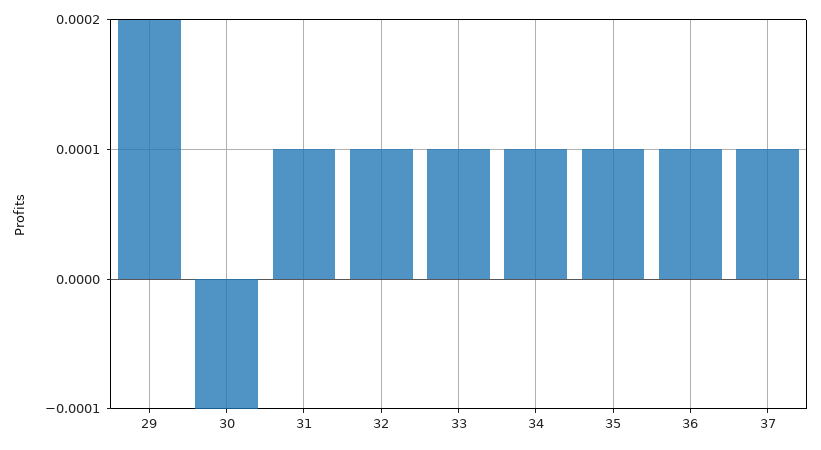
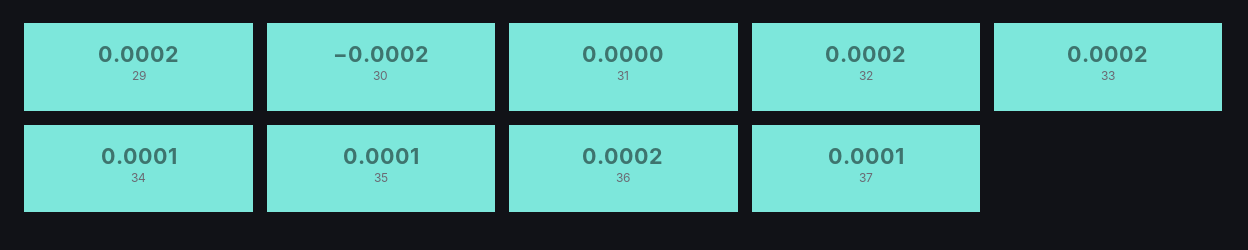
30: -0.0001 -> -0.0002
31: 0.0001 -> 0
32: 0.0001 -> 0.0002
33: 0.0001 -> 0.0002
36: 0.0001 -> 0.0002

